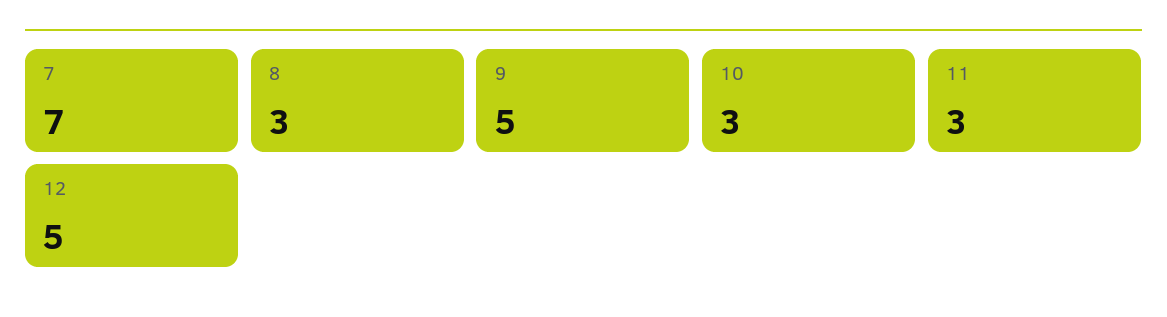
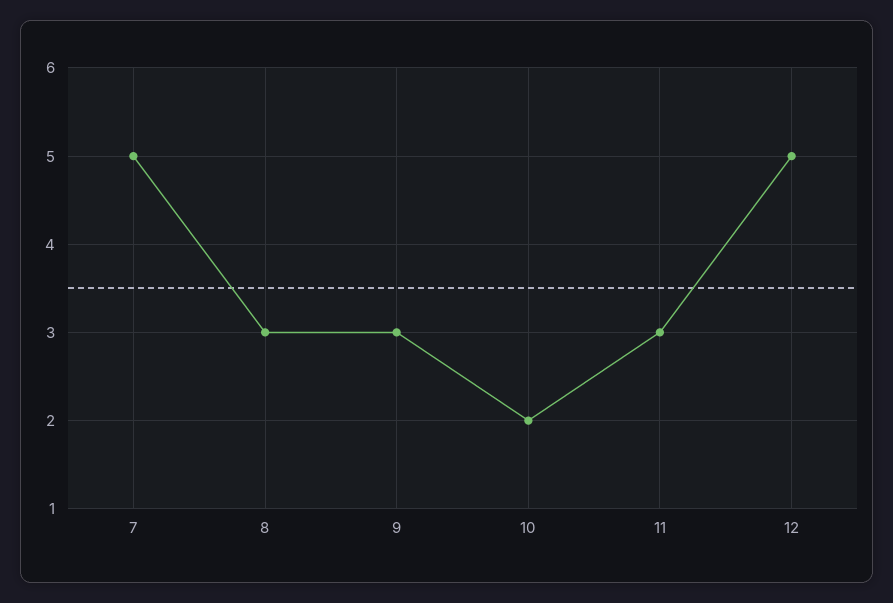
7: 7 -> 5
9: 5 -> 3
10: 3 -> 2

